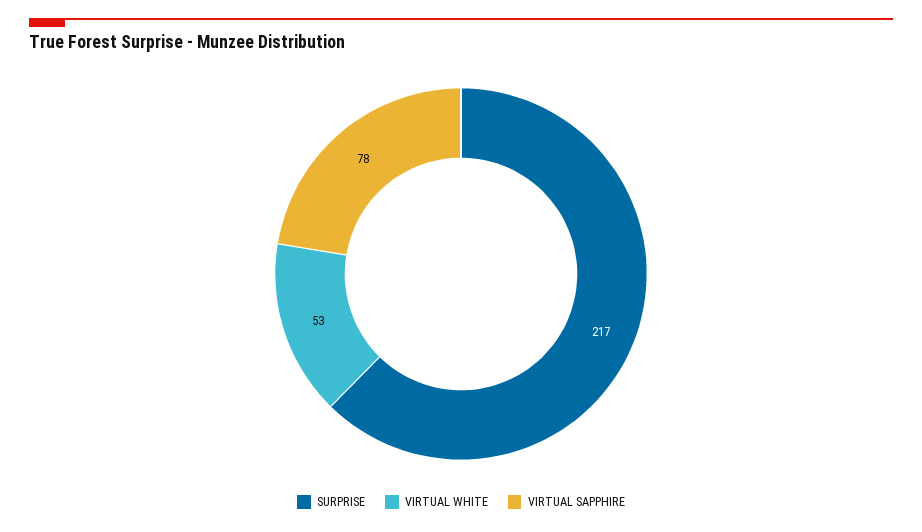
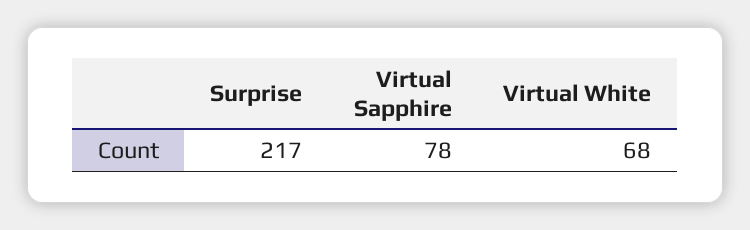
VIRTUAL WHITE: 53 -> 68

